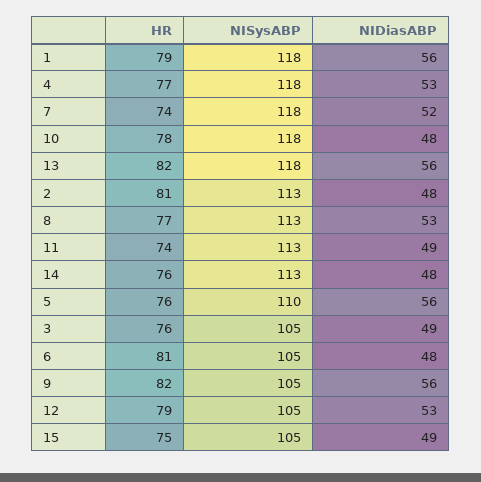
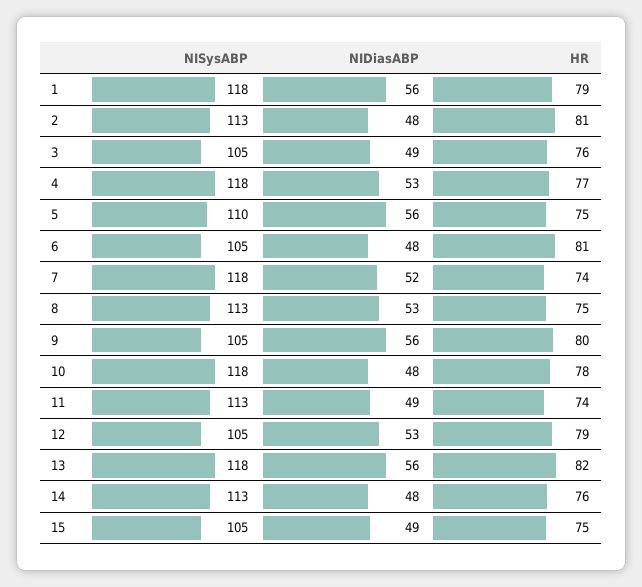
HR, 8: 77 -> 75
HR, 5: 76 -> 75
HR, 9: 82 -> 80

